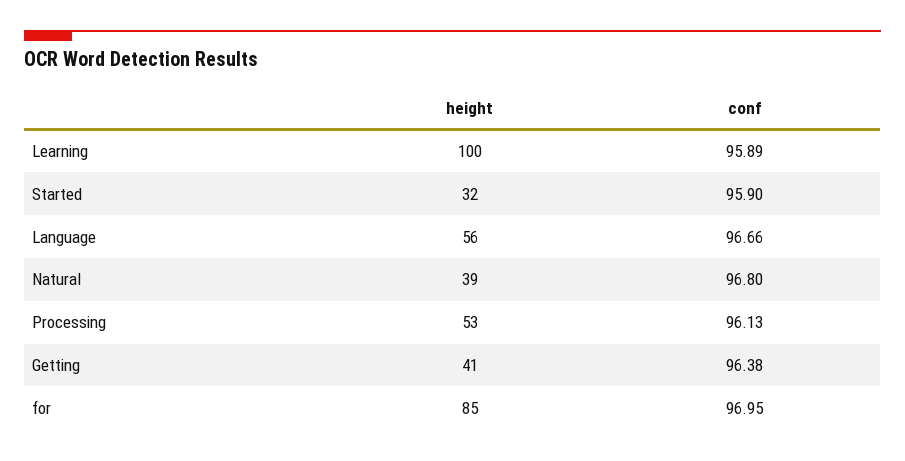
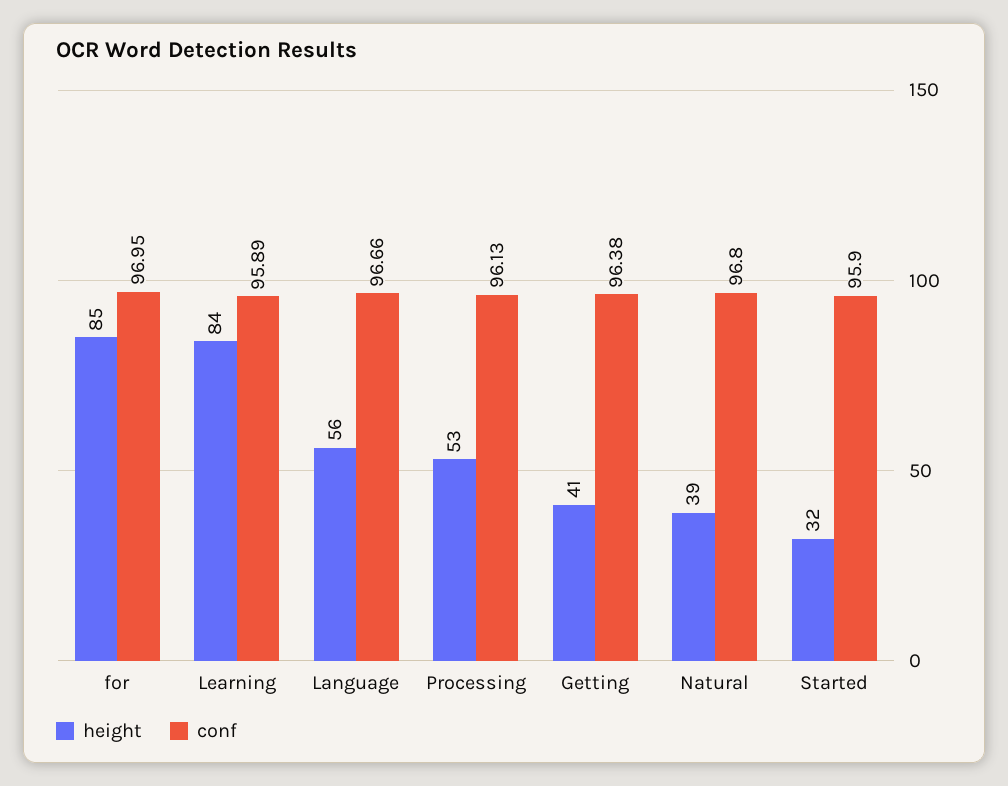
height, Learning: 100 -> 84

